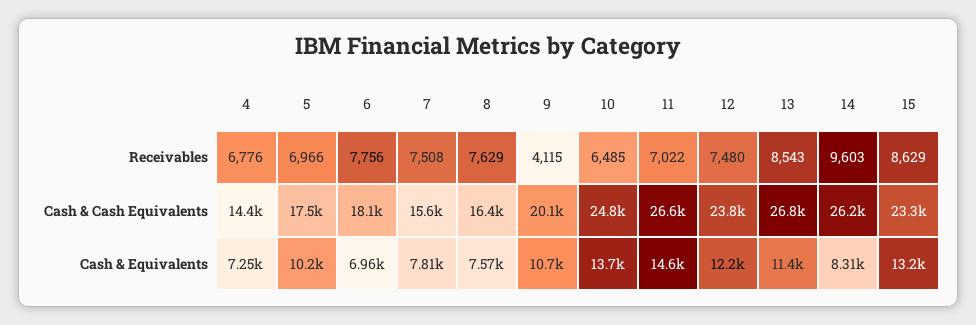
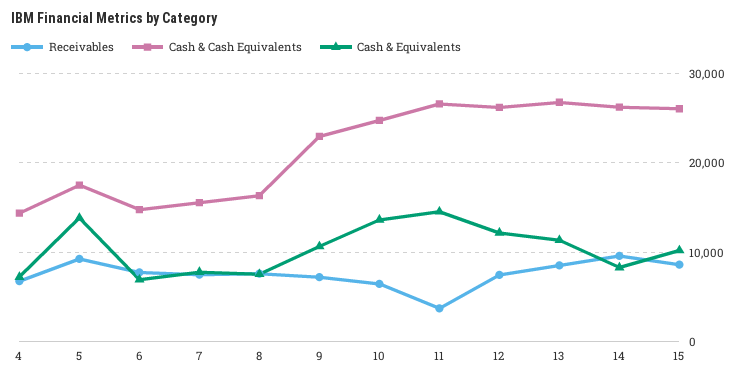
Receivables, 5: 6966 -> 9000
Receivables, 9: 4115 -> 7000
Receivables, 11: 7022 -> 4000
Cash & Cash Equivalents, 6: 18100 -> 15000
Cash & Cash Equivalents, 9: 20100 -> 23000
Cash & Cash Equivalents, 12: 23800 -> 26000
Cash & Cash Equivalents, 15: 23300 -> 26000
Cash & Equivalents, 5: 10200 -> 14000
Cash & Equivalents, 15: 13200 -> 10000

